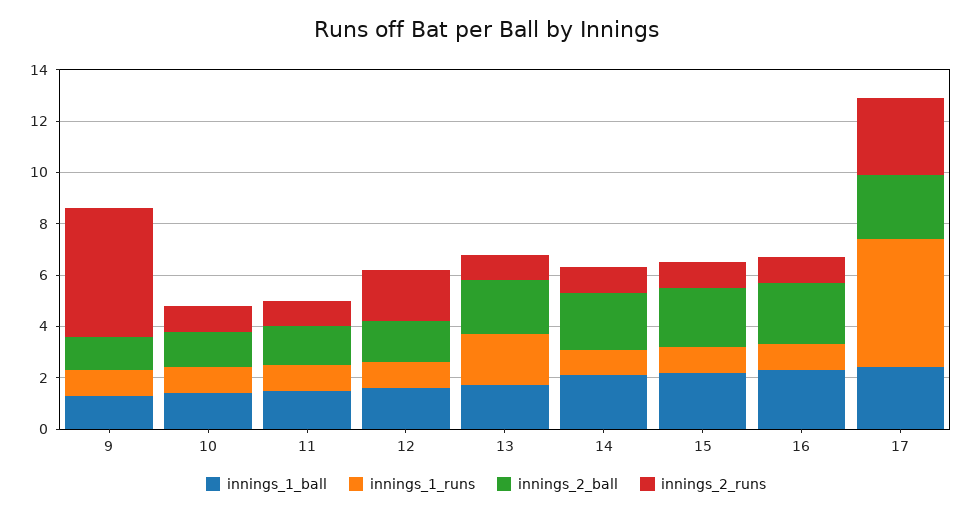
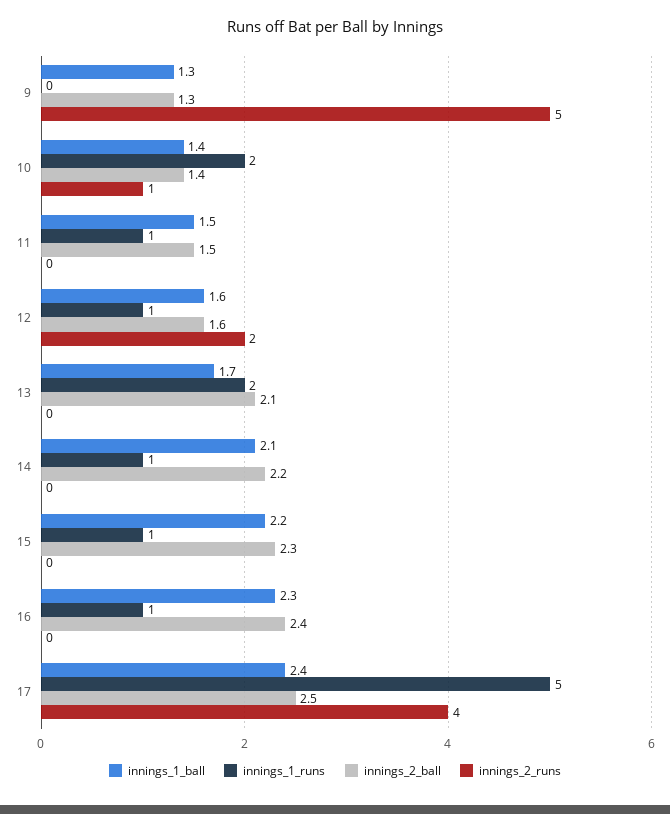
innings_1_runs, 9: 1 -> 0
innings_1_runs, 10: 1 -> 2
innings_2_runs, 11: 1 -> 0
innings_2_runs, 13: 1 -> 0
innings_2_runs, 14: 1 -> 0
innings_2_runs, 15: 1 -> 0
innings_2_runs, 16: 1 -> 0
innings_2_runs, 17: 3 -> 4

